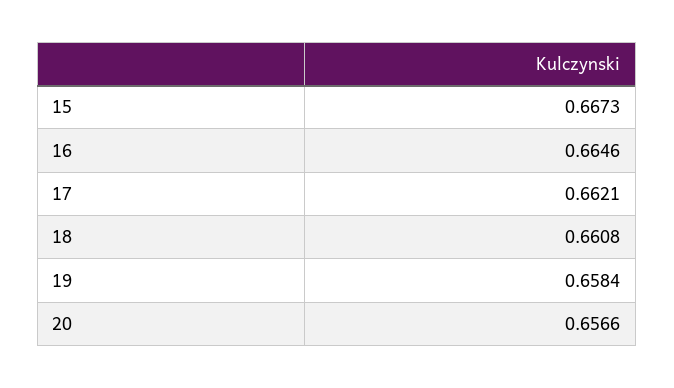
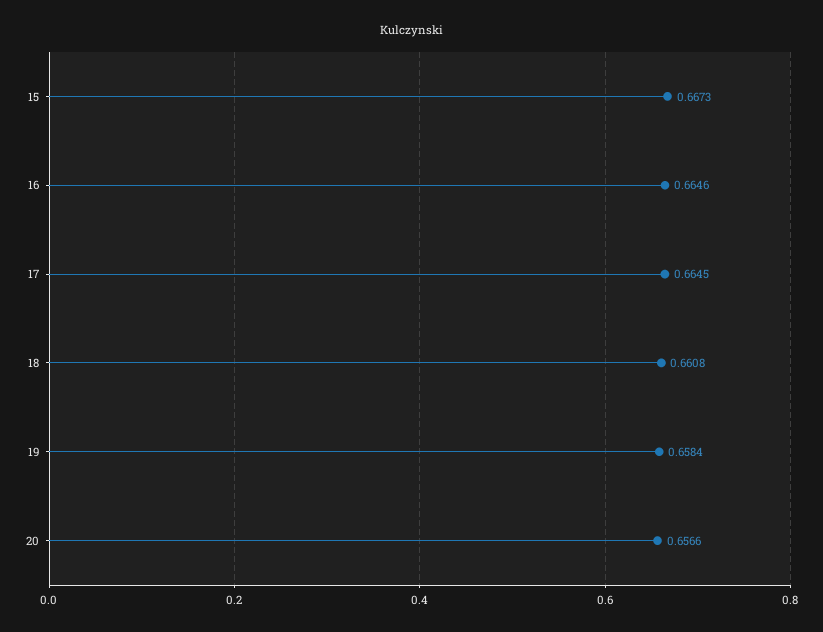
17: 0.6621 -> 0.6645

